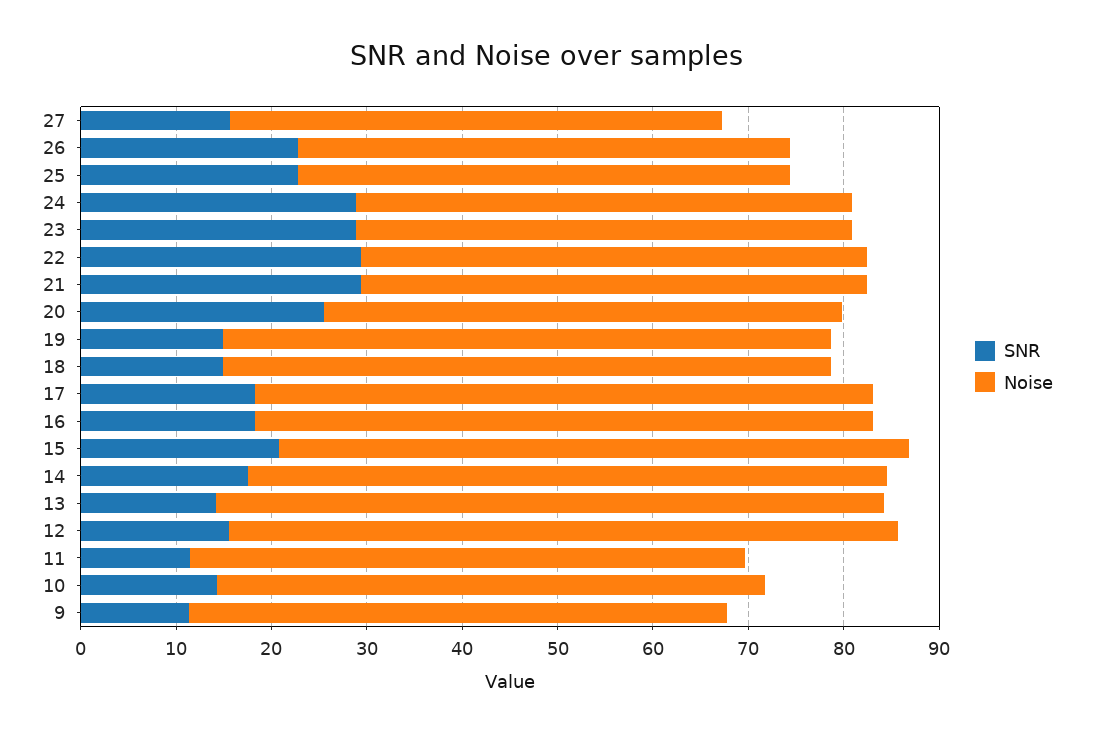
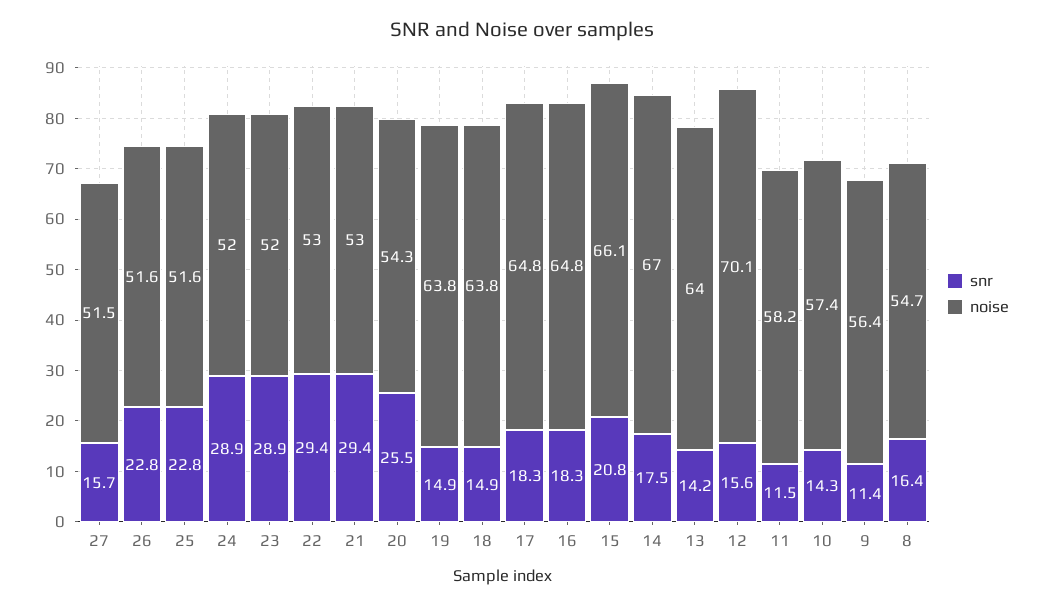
Noise, 13: 70 -> 64
SNR, 8: none -> 16.4
Noise, 8: none -> 54.7

